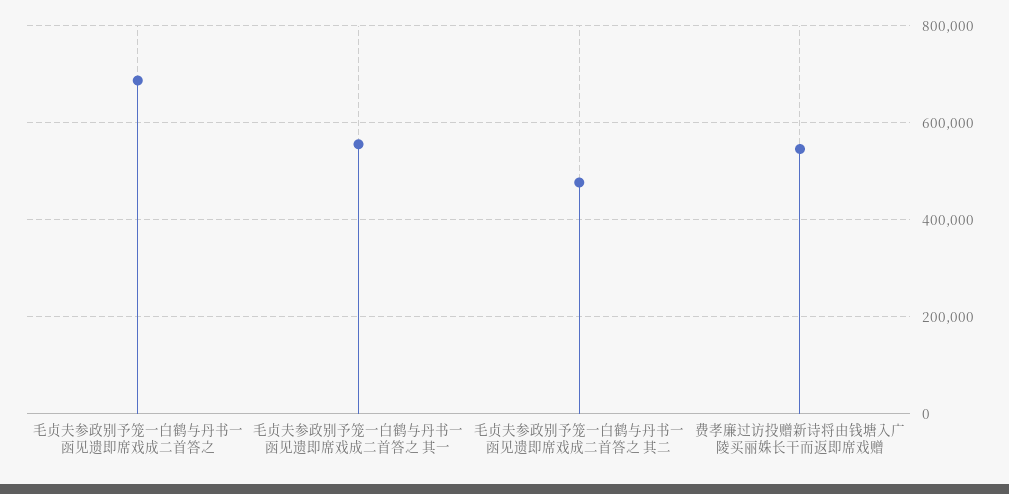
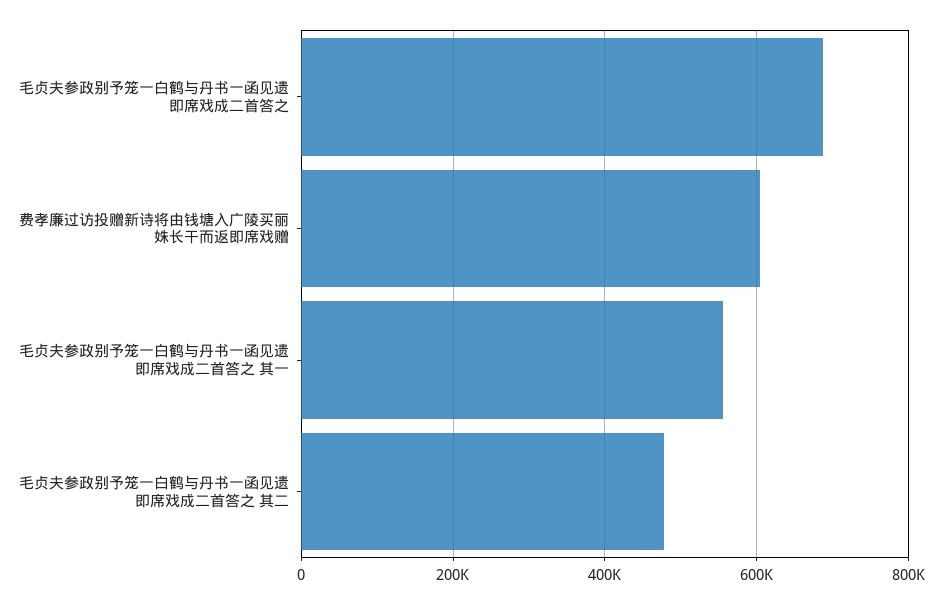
费孝廉过访投赠新诗将由钱塘入广陵买丽姝长干而返即席戏赠: 540000 -> 600000

